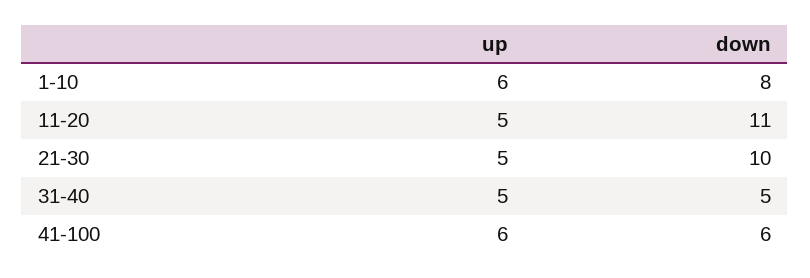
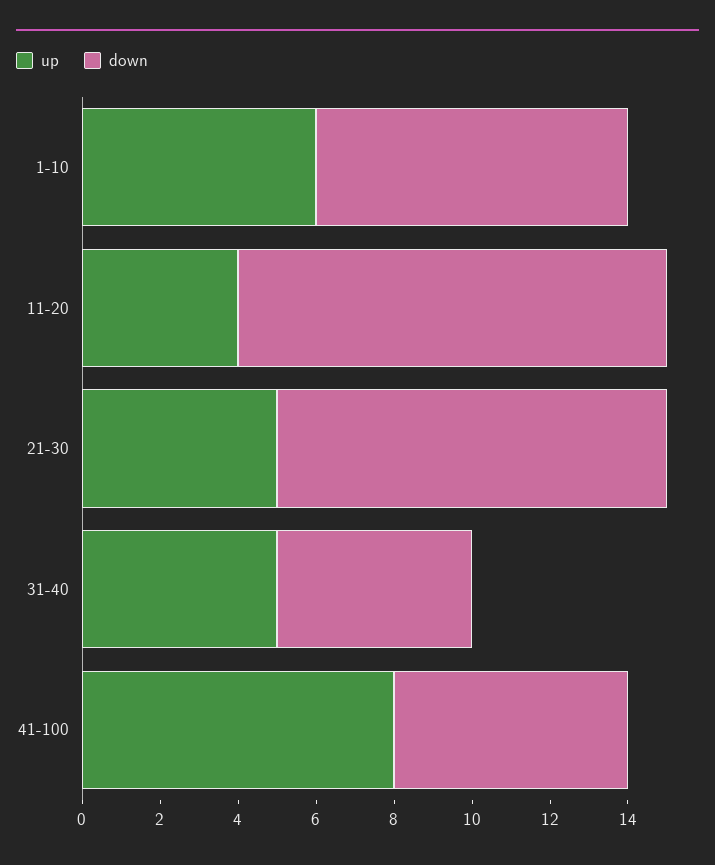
up, 11-20: 5 -> 4
up, 41-100: 6 -> 8

